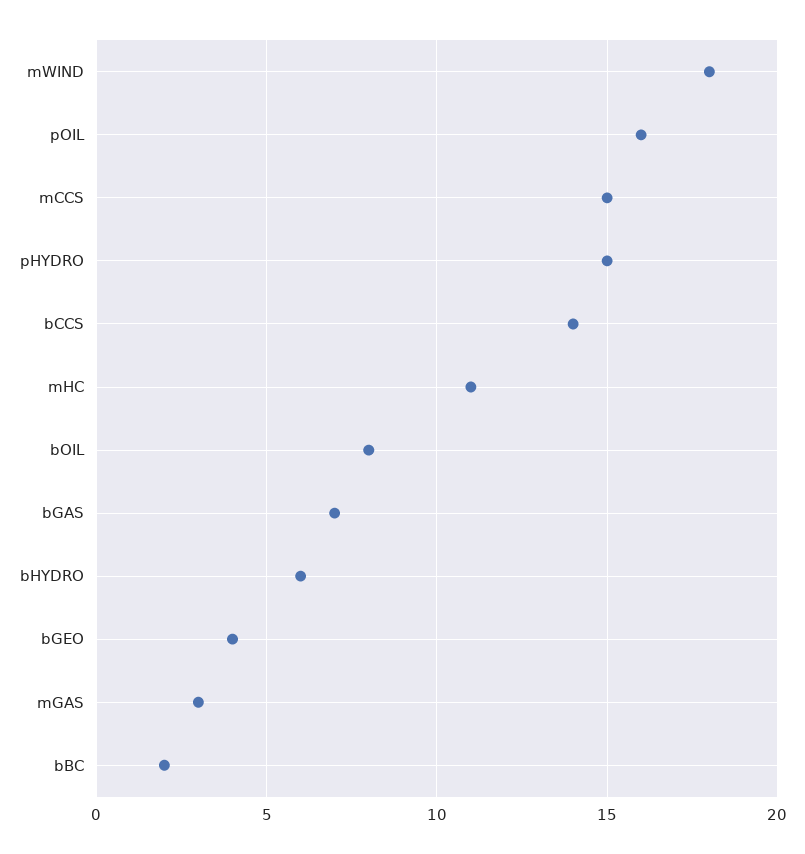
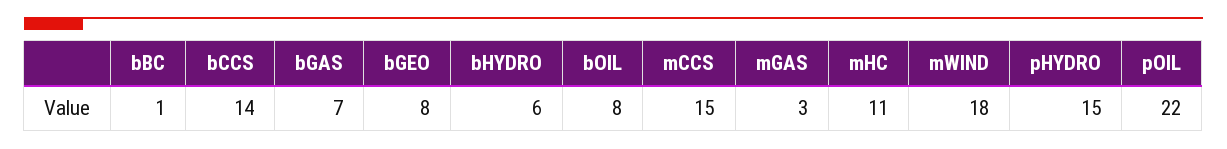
pOIL: 16 -> 22
bGEO: 4 -> 8
bBC: 2 -> 1

